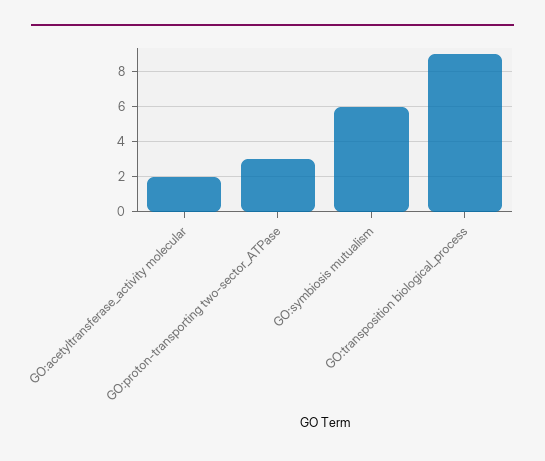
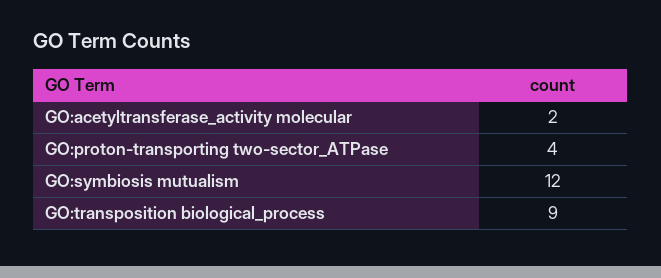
GO:proton-transporting two-sector_ATPase: 3 -> 4
GO:symbiosis mutualism: 6 -> 12

